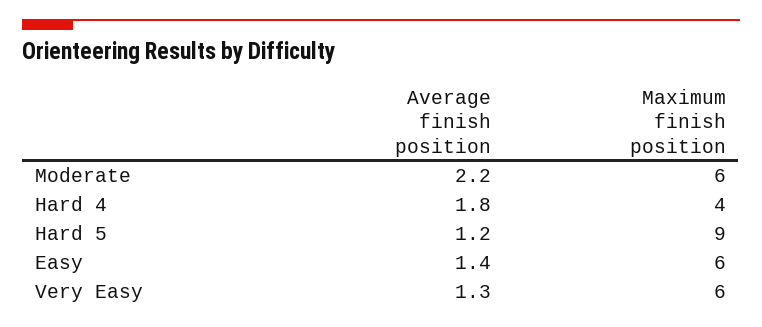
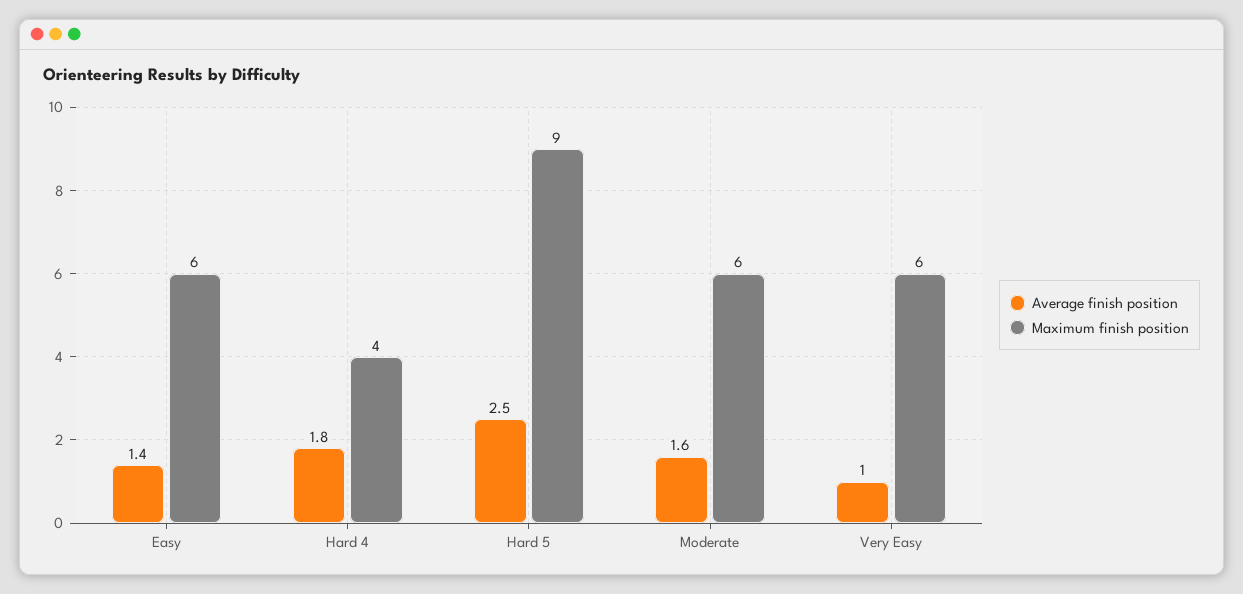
Average finish position, Moderate: 2.2 -> 1.6
Average finish position, Hard 5: 1.2 -> 2.5
Average finish position, Very Easy: 1.3 -> 1

